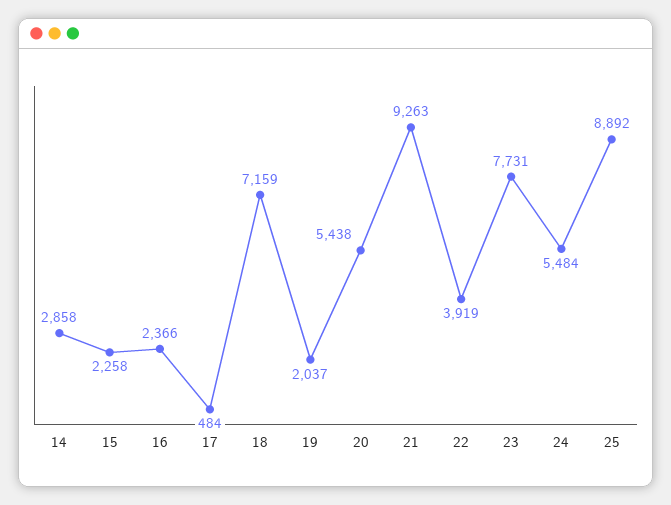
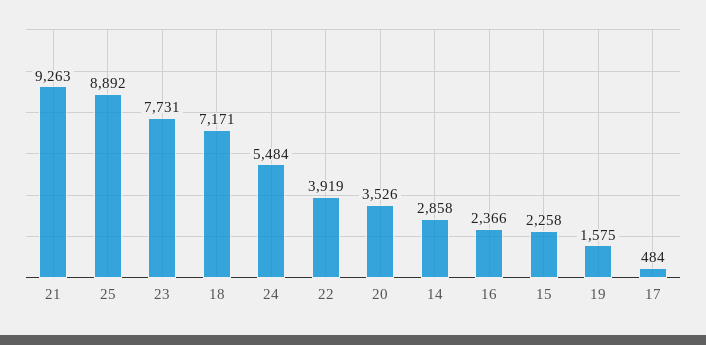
18: 7159 -> 7171
19: 2037 -> 1575
20: 5438 -> 3526

